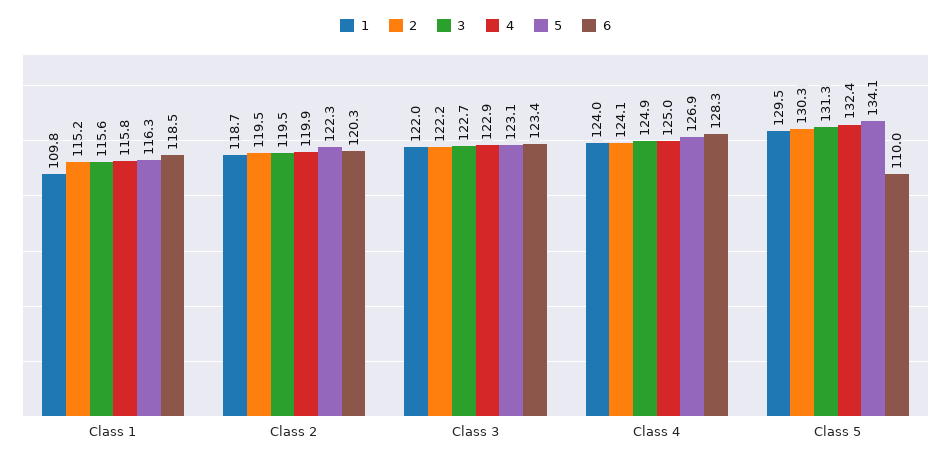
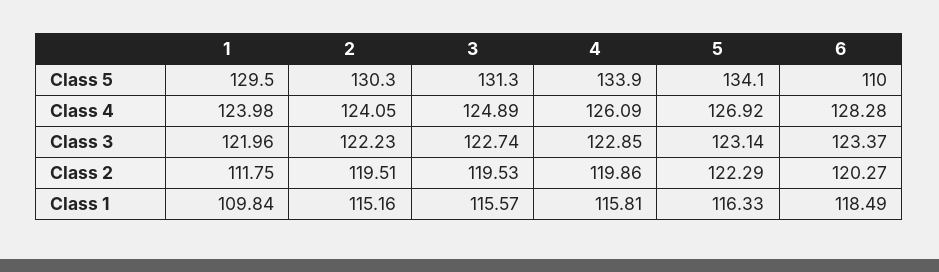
1, Class 2: 118.7 -> 111.75
4, Class 4: 125 -> 126.09
4, Class 5: 132.4 -> 133.9

